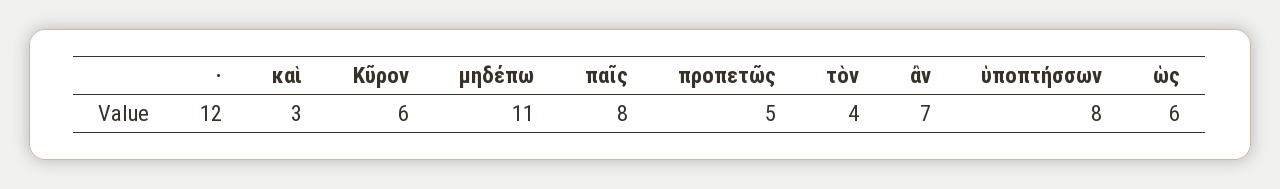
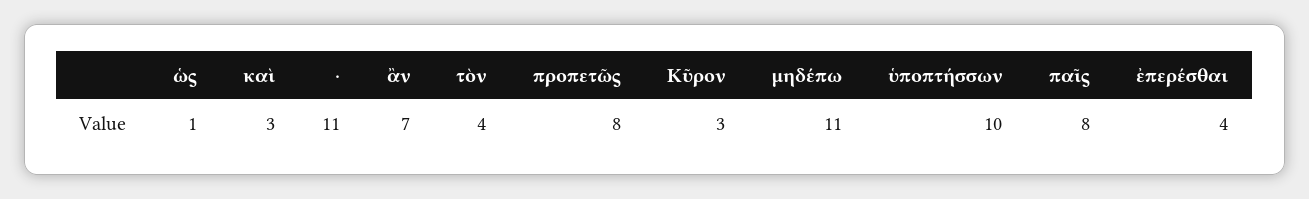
·: 12 -> 11
Κῦρον: 6 -> 3
προπετῶς: 5 -> 8
ὑποπτήσσων: 8 -> 10
ὡς: 6 -> 1
ἐπερέσθαι: none -> 4

